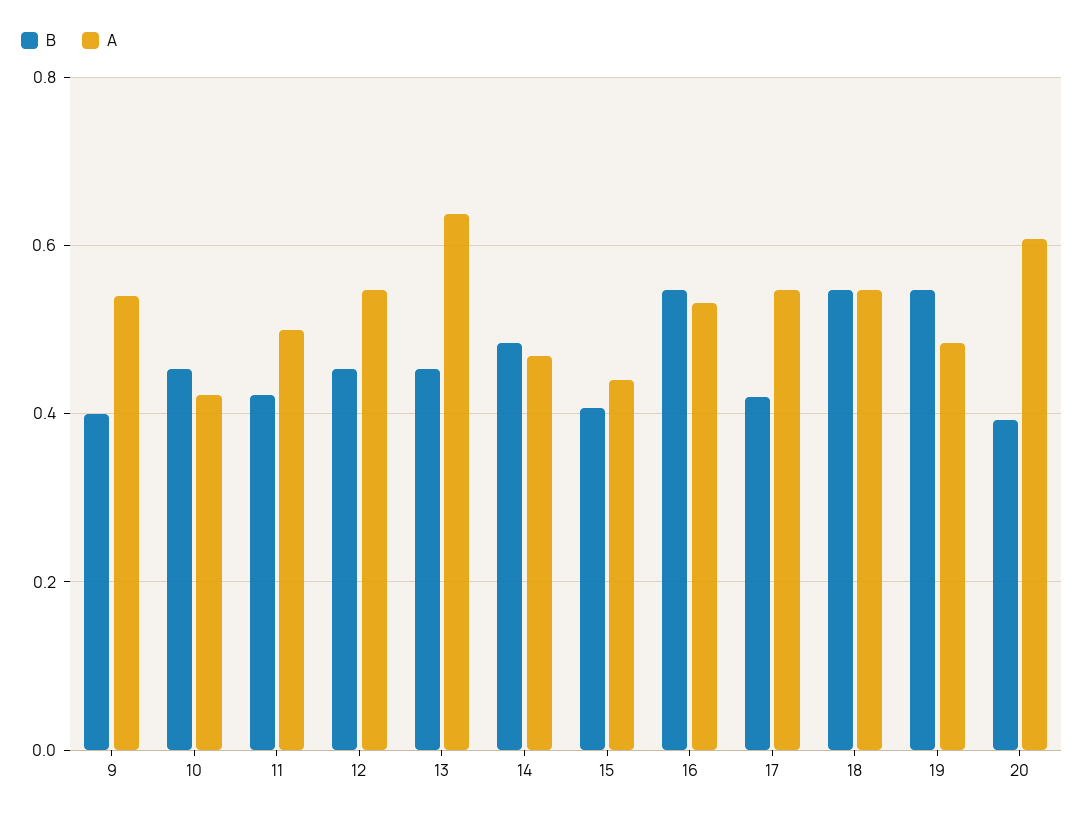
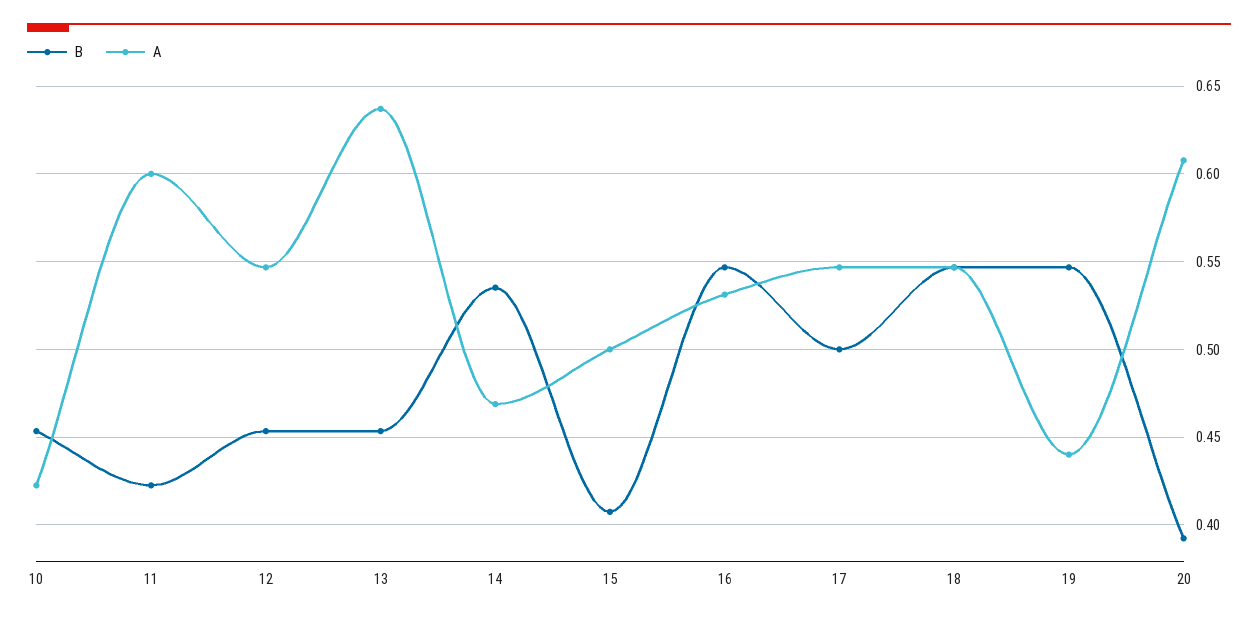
B, 9: 0.4 -> none
A, 9: 0.54 -> none
A, 11: 0.5 -> 0.6
B, 14: 0.48 -> 0.535
A, 15: 0.44 -> 0.5
B, 17: 0.42 -> 0.5
A, 19: 0.48 -> 0.44

